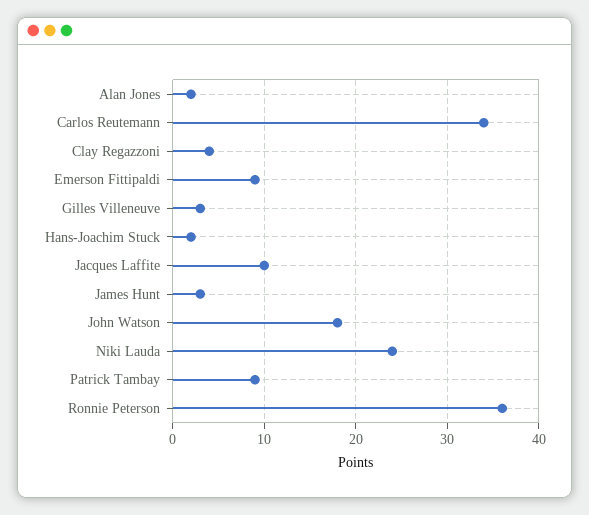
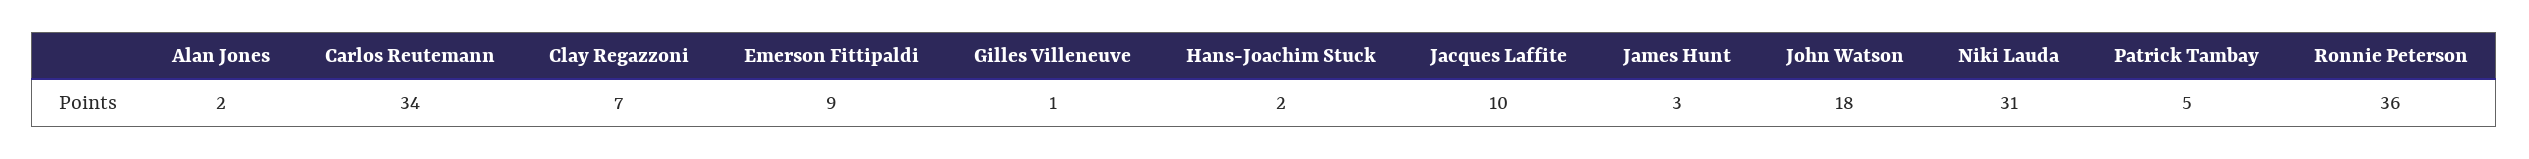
Clay Regazzoni: 4 -> 7
Gilles Villeneuve: 3 -> 1
Niki Lauda: 24 -> 31
Patrick Tambay: 9 -> 5

